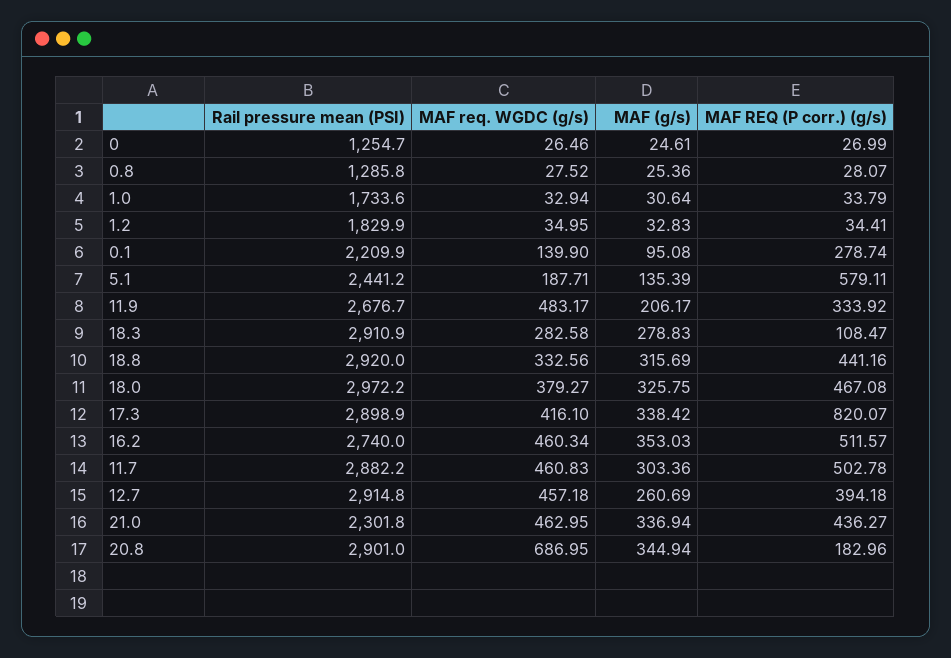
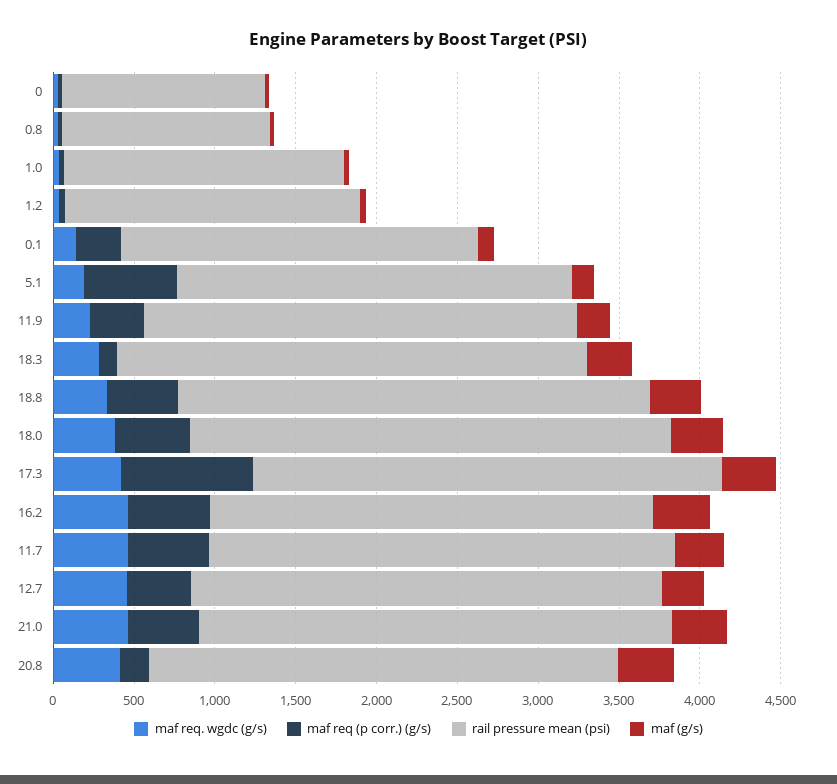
MAF req. WGDC (g/s), 11.9: 483.17 -> 200
Rail pressure mean (PSI), 21.0: 2301.8 -> 2900
MAF req. WGDC (g/s), 20.8: 686.95 -> 400

